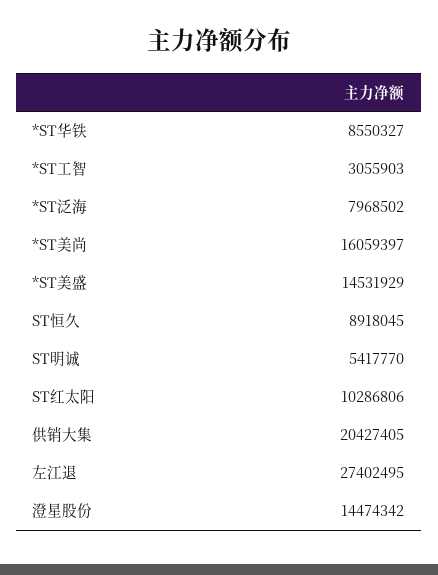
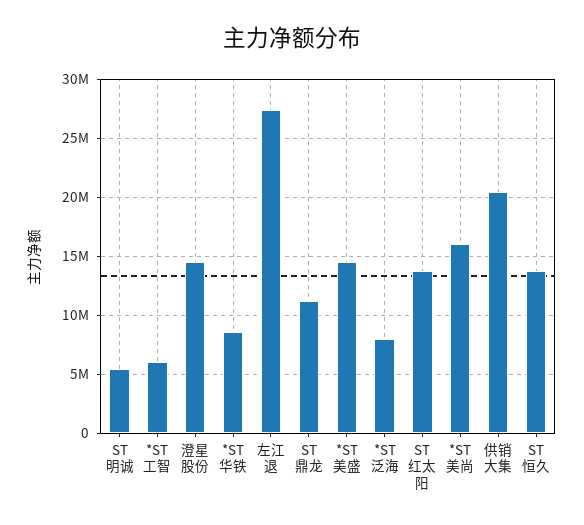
*ST工智: 3055903 -> 6000000
ST恒久: 8918045 -> 14000000
ST红太阳: 10286806 -> 14000000
ST鼎龙: none -> 11000000

